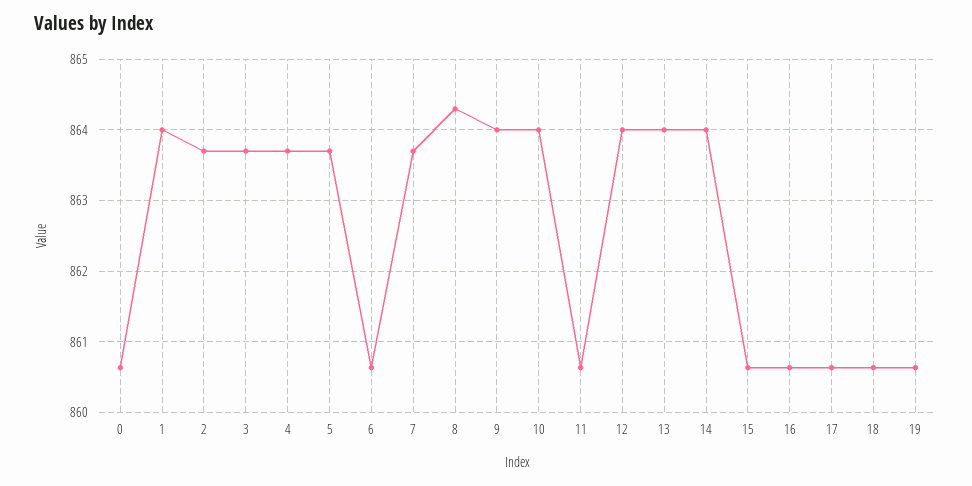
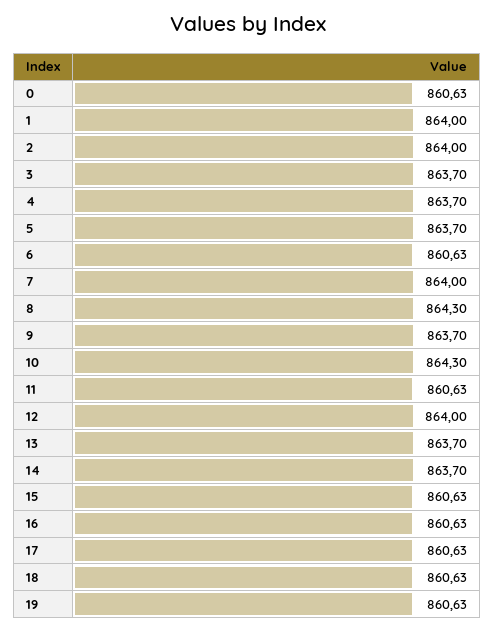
2: 863.7 -> 864
7: 863.7 -> 864
9: 864 -> 863.7
10: 864 -> 864.3
13: 864 -> 863.7
14: 864 -> 863.7

